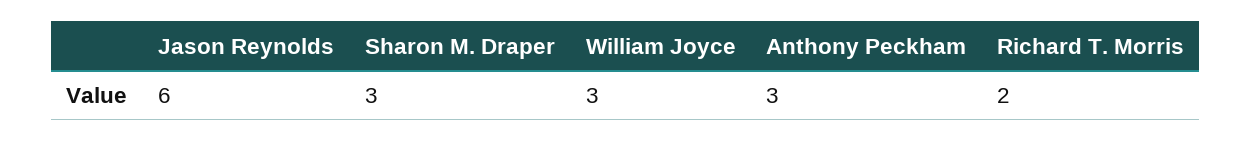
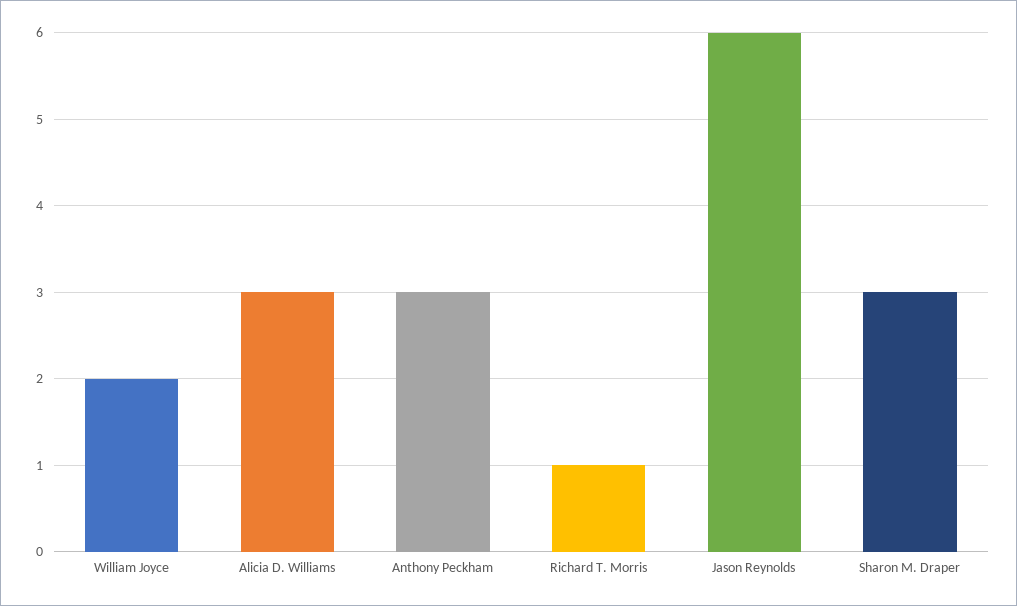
William Joyce: 3 -> 2
Richard T. Morris: 2 -> 1
Alicia D. Williams: none -> 3

